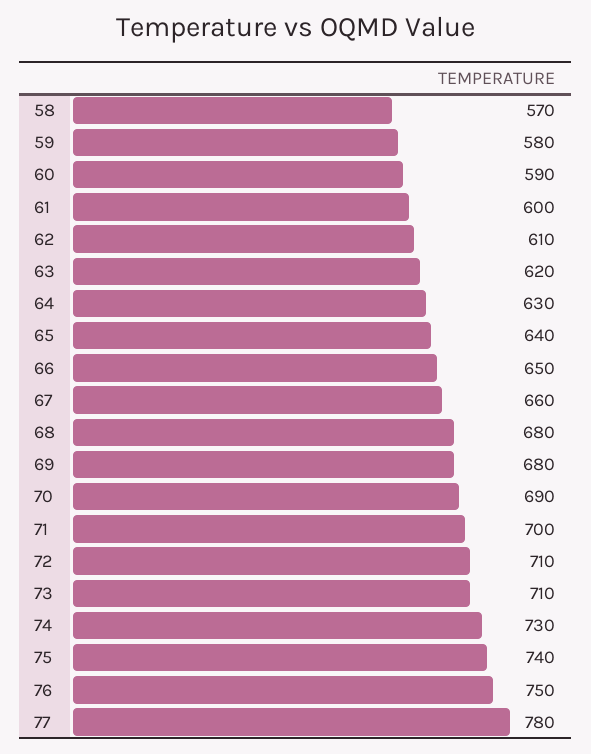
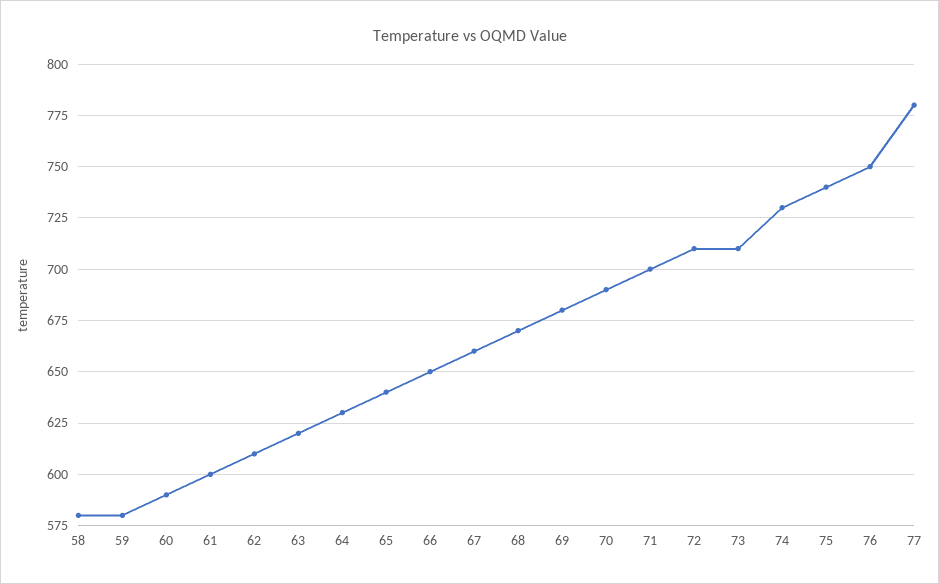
58: 570 -> 580
68: 680 -> 670

